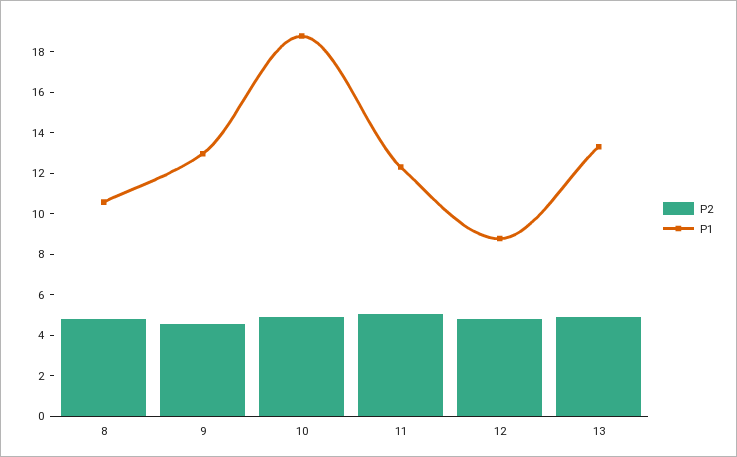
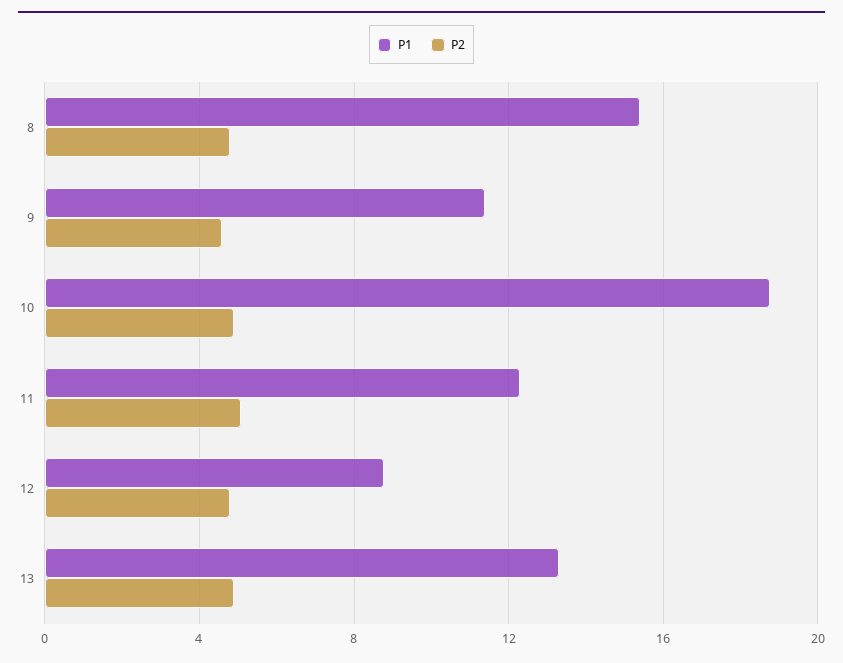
P1, 8: 10.5 -> 15.5
P1, 9: 13 -> 11.5

